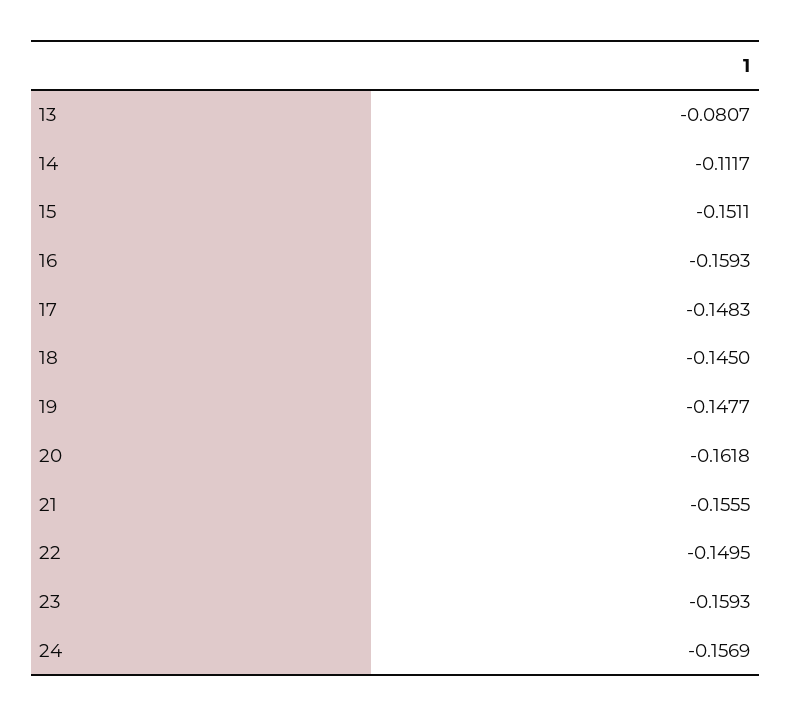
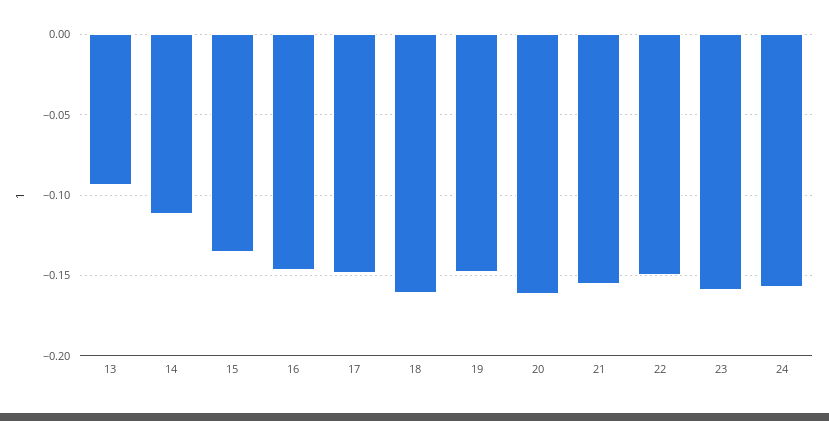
13: -0.0807 -> -0.095
15: -0.1511 -> -0.135
16: -0.1593 -> -0.145
18: -0.145 -> -0.16

